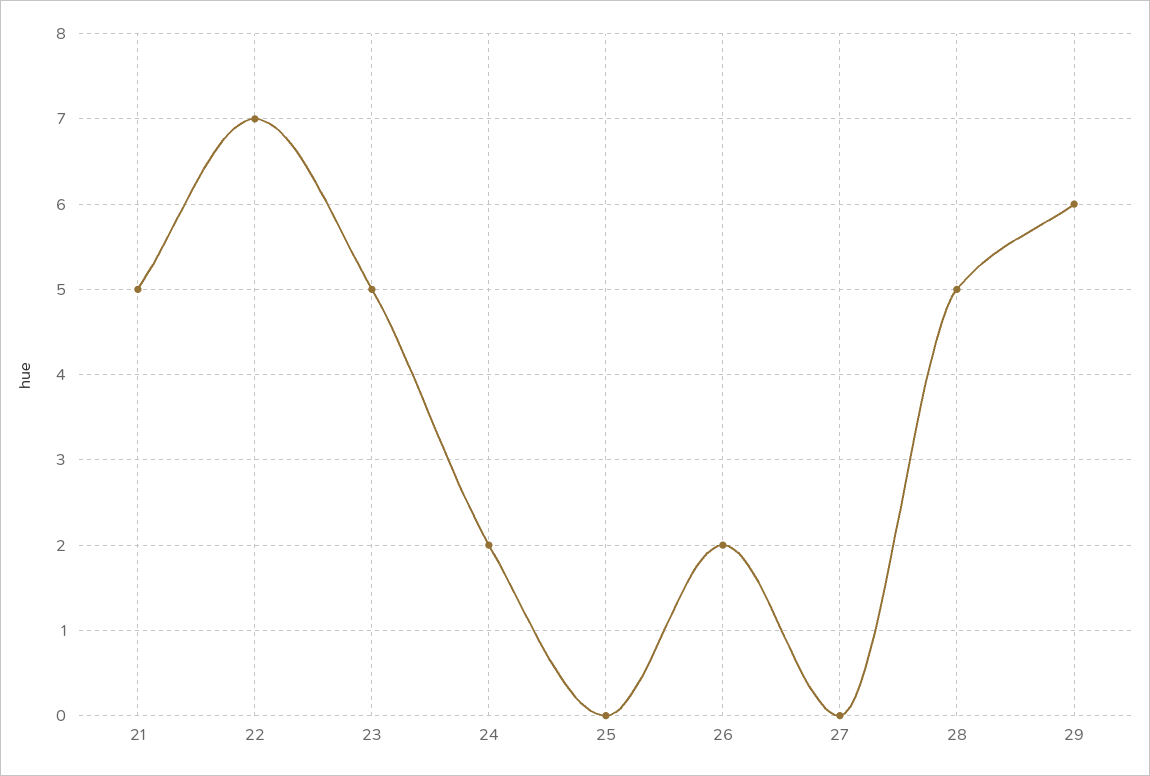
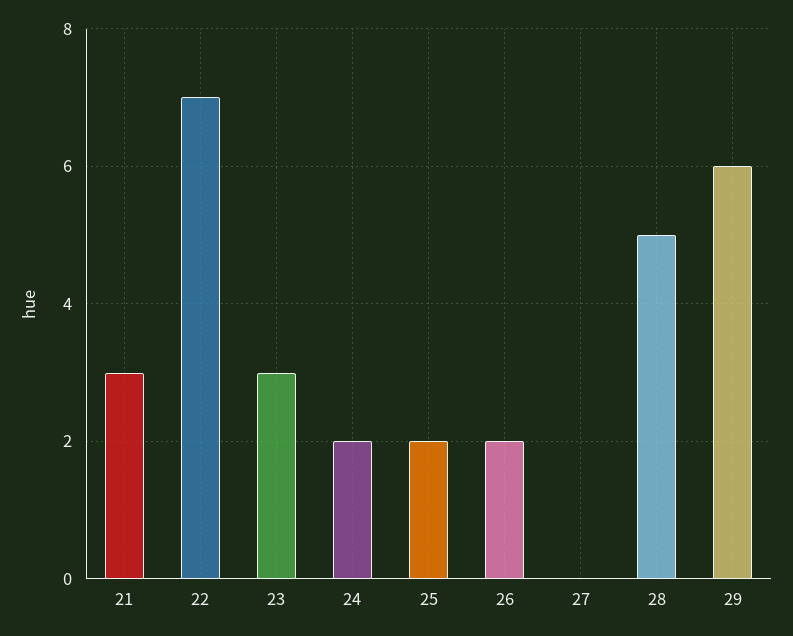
21: 5 -> 3
23: 5 -> 3
25: 0 -> 2

